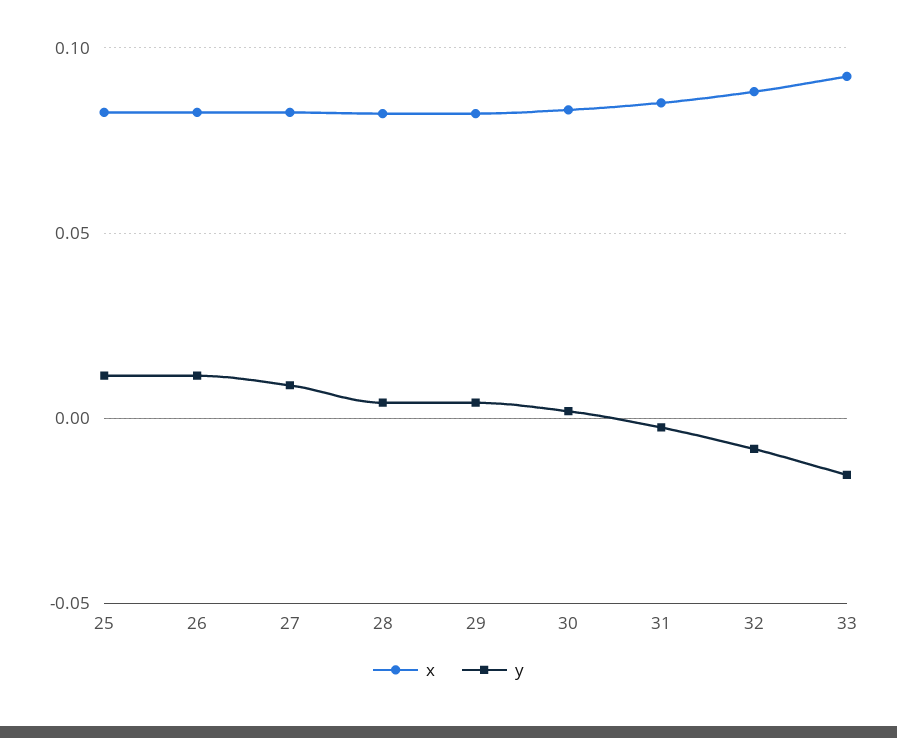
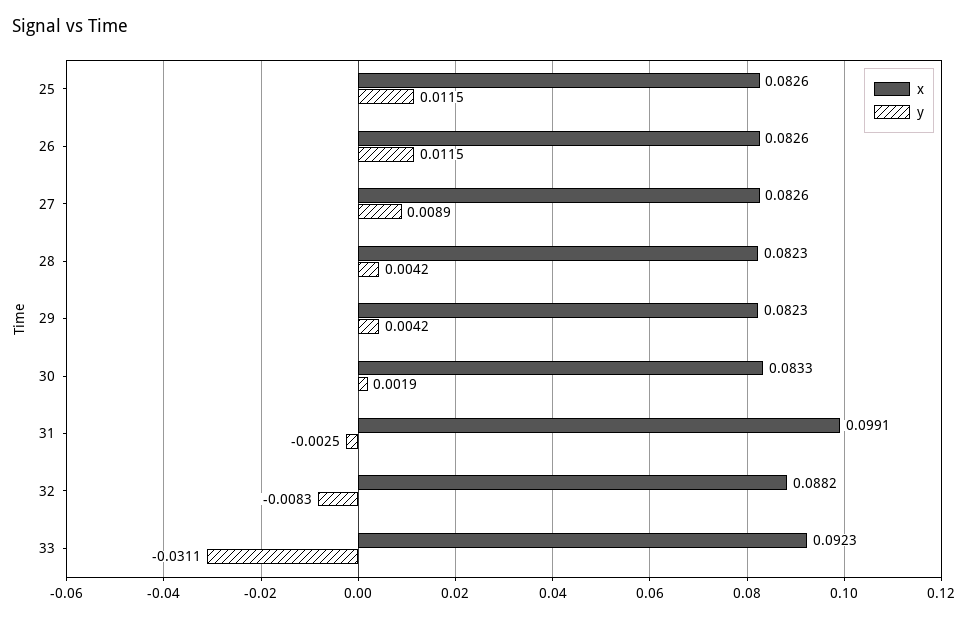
x, 31: 0.085 -> 0.0991
y, 33: -0.015 -> -0.0311

